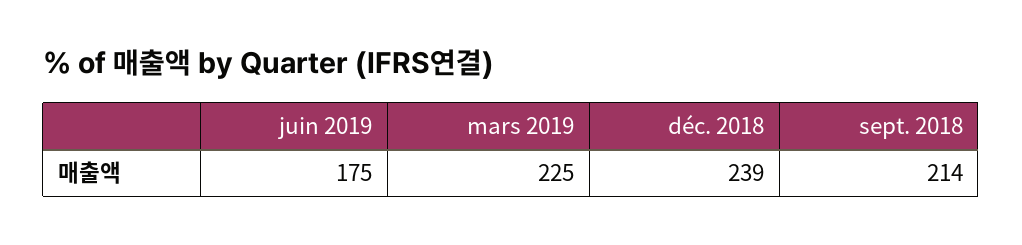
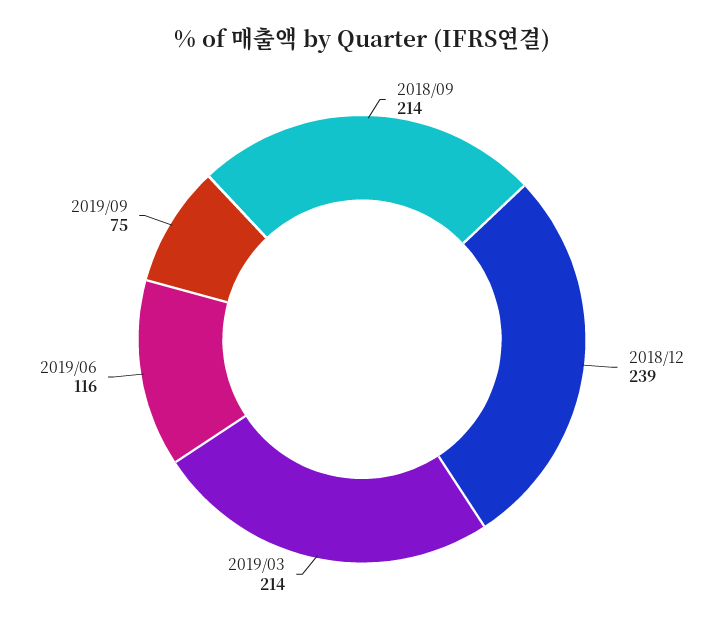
juin 2019: 175 -> 116
mars 2019: 225 -> 214
2019/09: none -> 75

